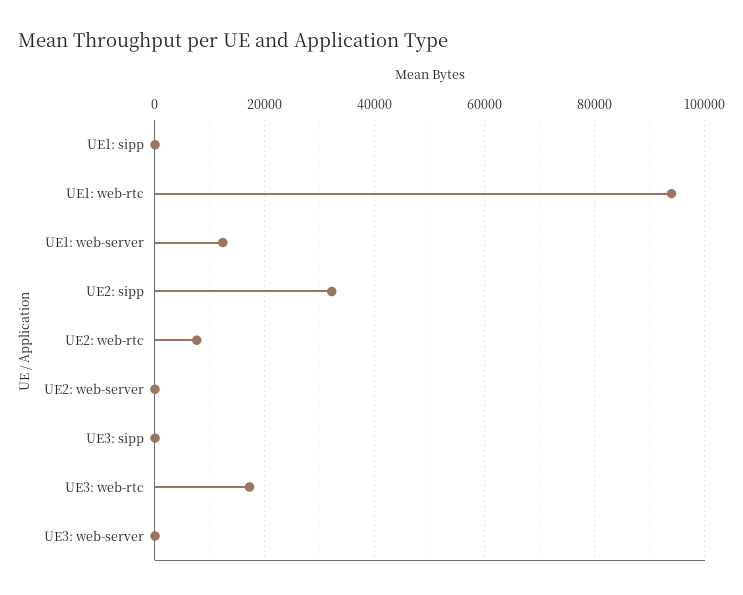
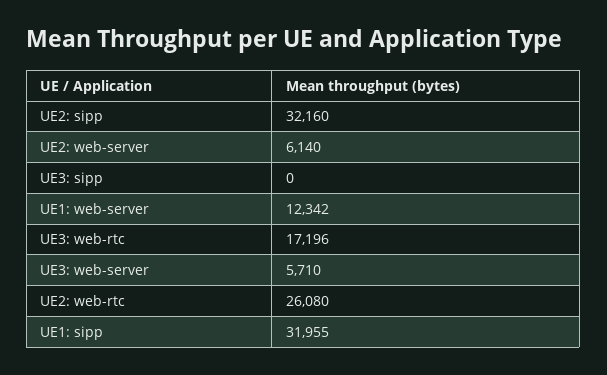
UE1: sipp: 0 -> 31955
UE1: web-rtc: 94000 -> none
UE2: web-rtc: 8000 -> 26080
UE2: web-server: 0 -> 6140
UE3: web-server: 0 -> 5710

